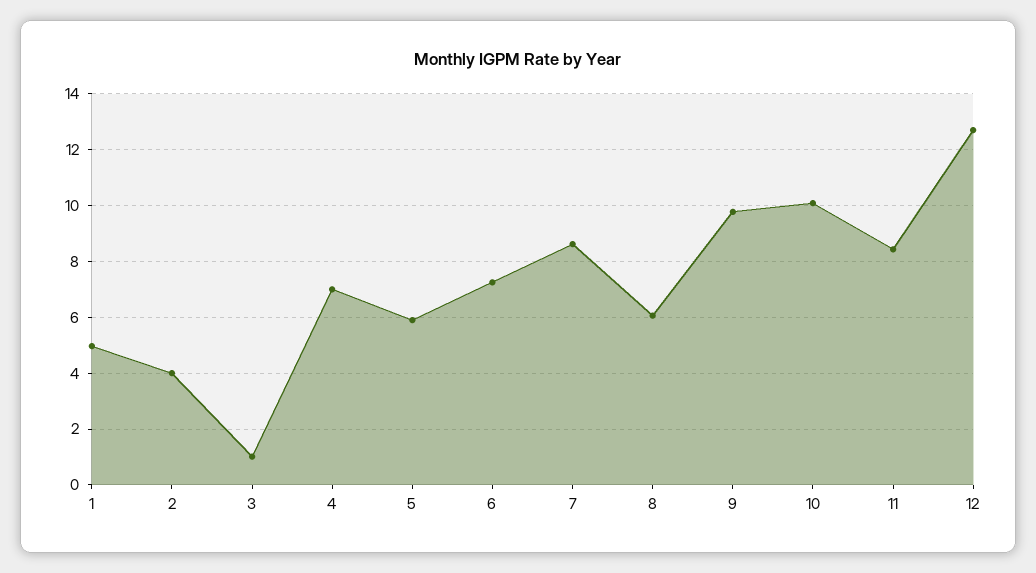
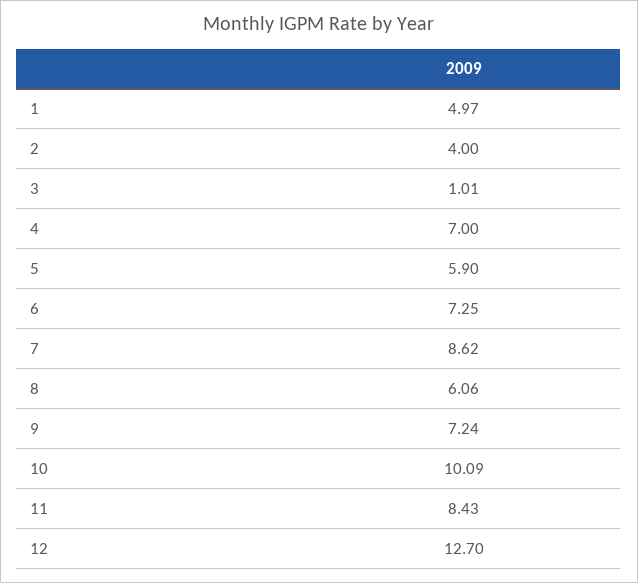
9: 9.75 -> 7.24

